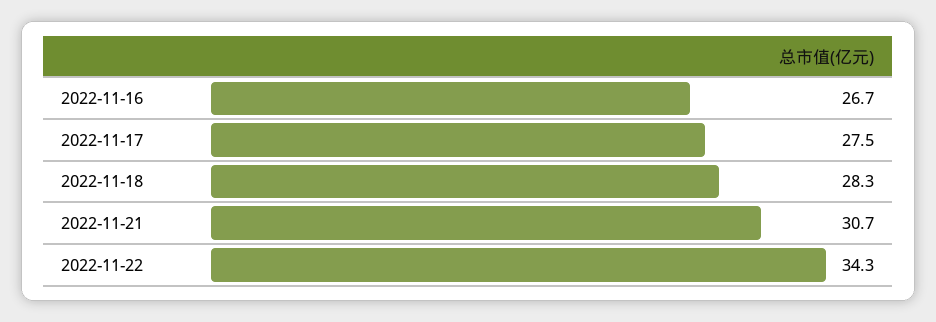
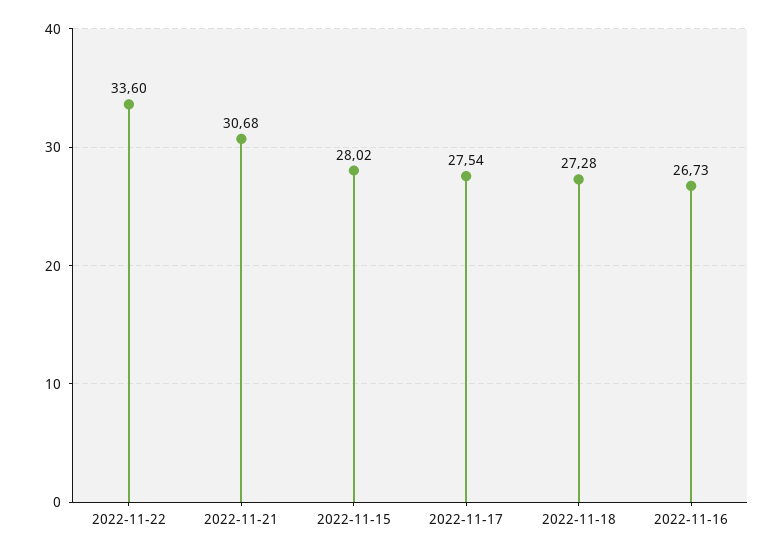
2022-11-18: 28.3 -> 27.28
2022-11-22: 34.3 -> 33.6
2022-11-15: none -> 28.02

